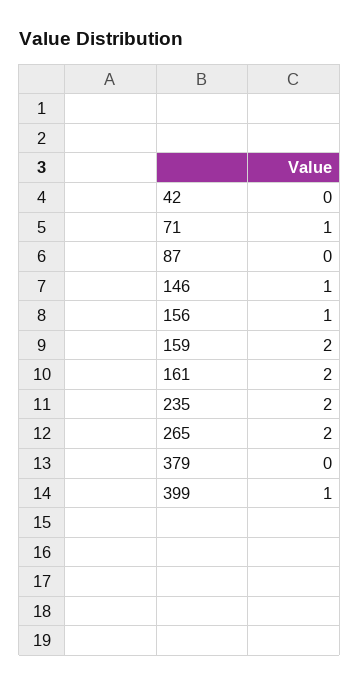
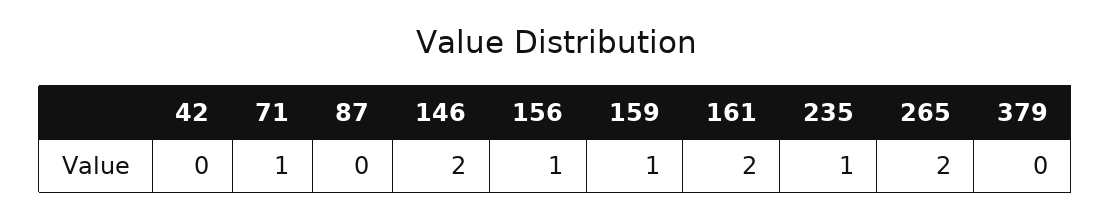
146: 1 -> 2
159: 2 -> 1
235: 2 -> 1
399: 1 -> none

